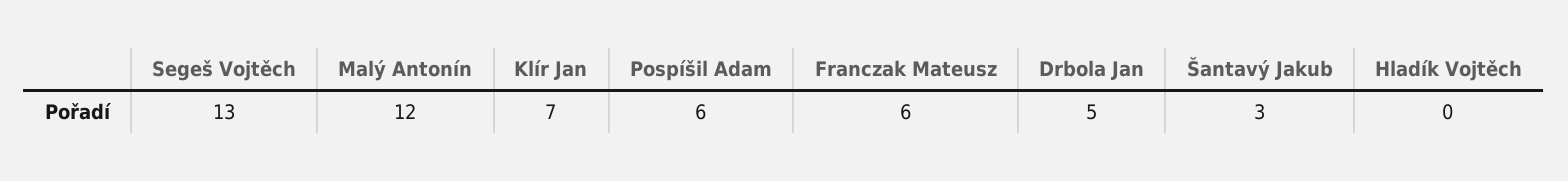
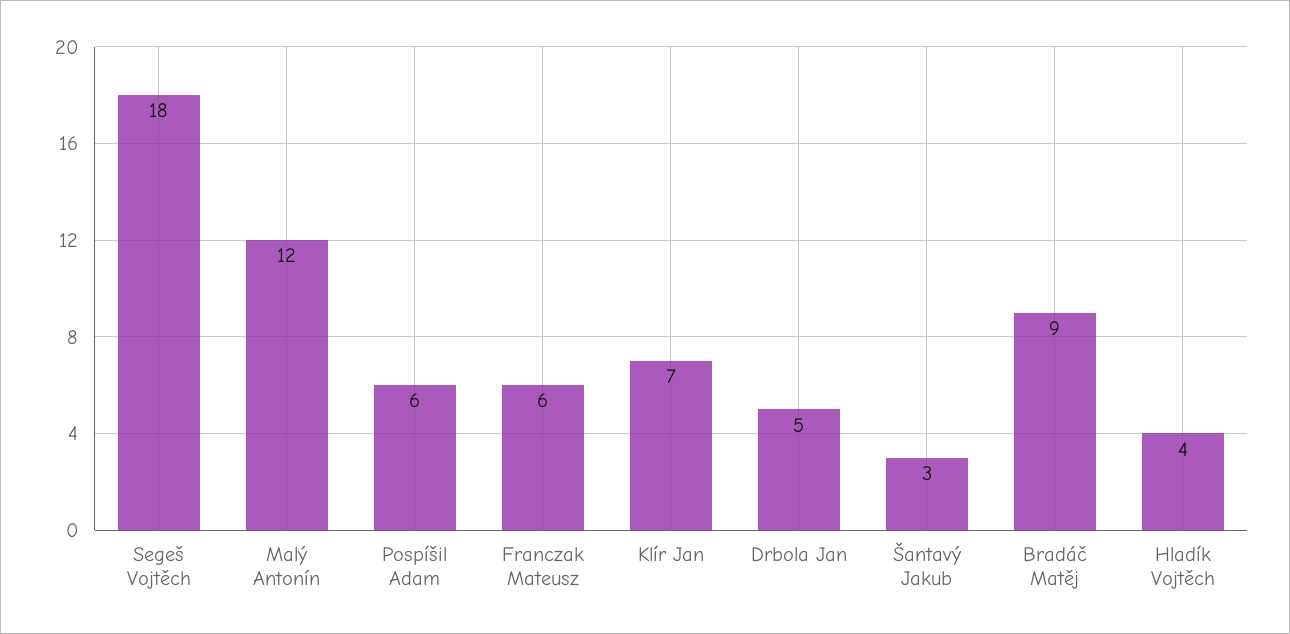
Segeš Vojtěch: 13 -> 18
Hladík Vojtěch: 0 -> 4
Bradáč Matěj: none -> 9

